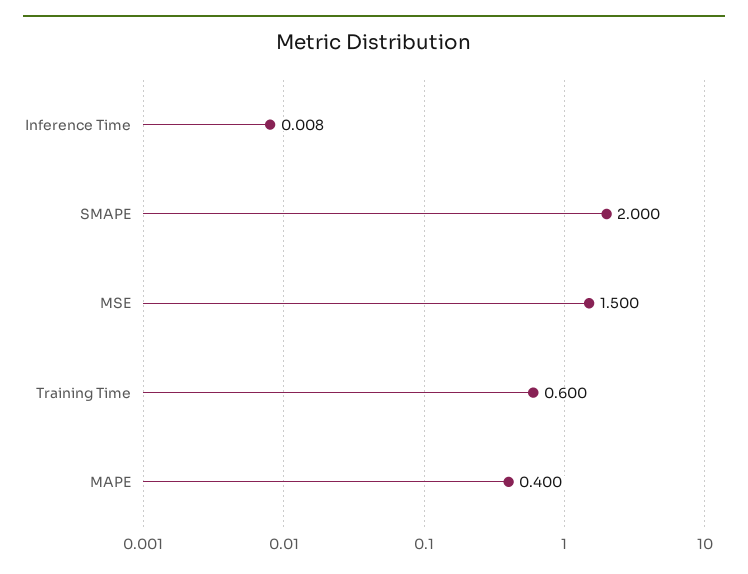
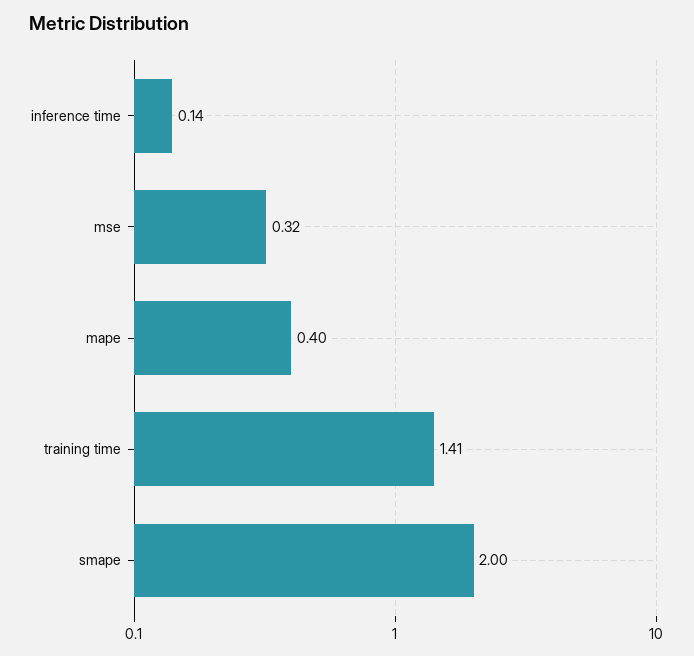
Inference Time: 0.008 -> 0.14
MSE: 1.5 -> 0.32
Training Time: 0.6 -> 1.41

